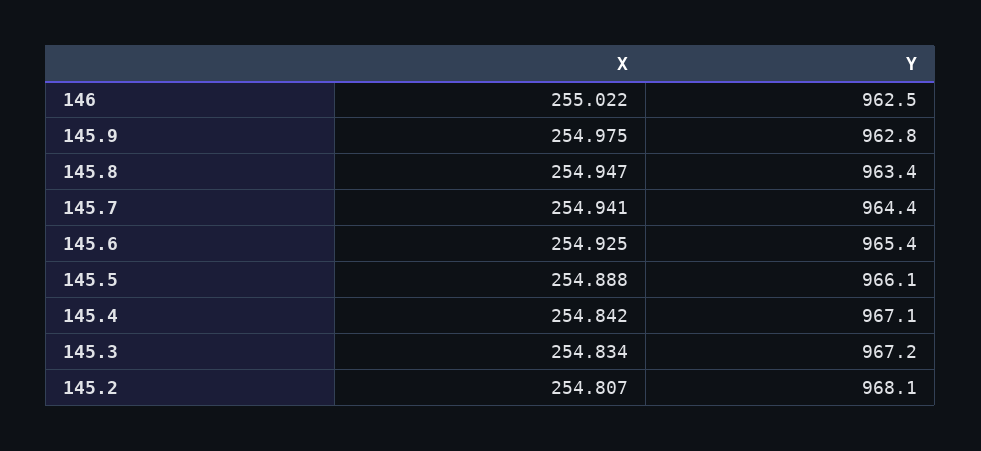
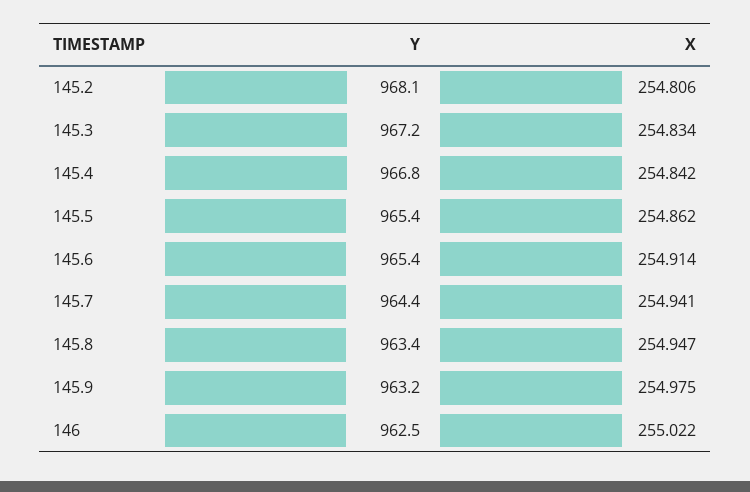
Y, 145.9: 962.8 -> 963.2
X, 145.6: 254.925 -> 254.914
X, 145.5: 254.888 -> 254.862
Y, 145.5: 966.1 -> 965.4
Y, 145.4: 967.1 -> 966.8
X, 145.2: 254.807 -> 254.806

